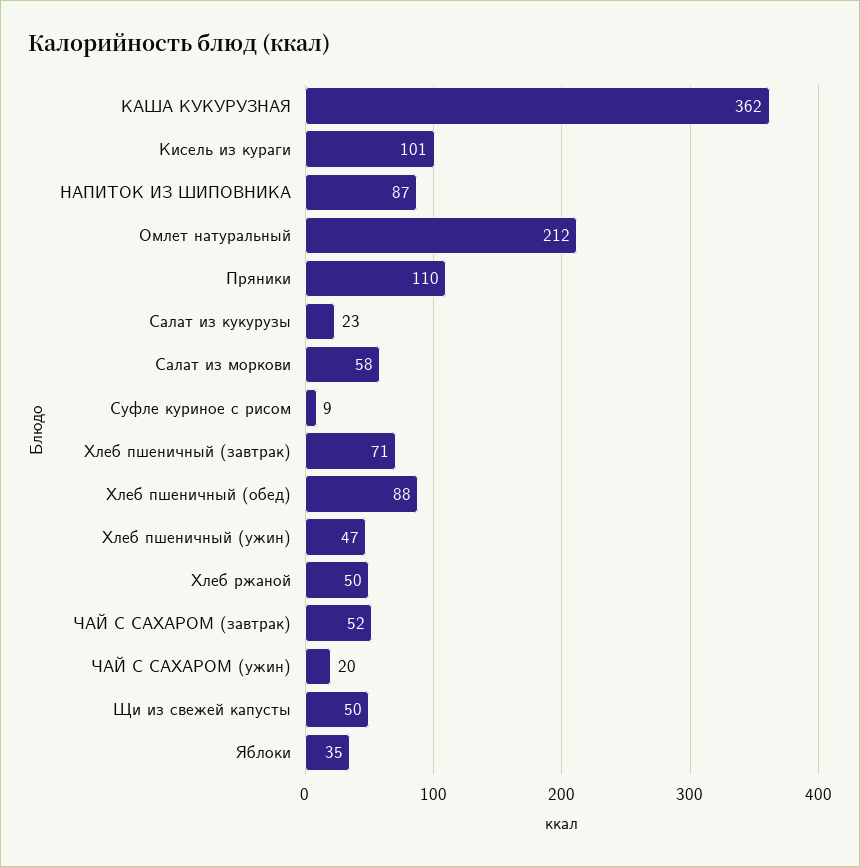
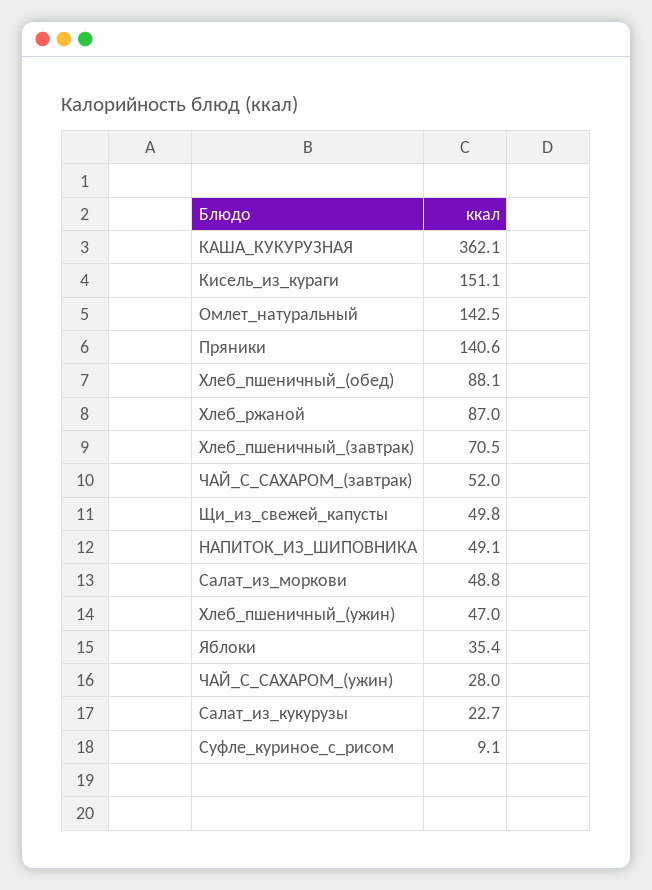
Кисель из кураги: 101 -> 151.1
НАПИТОК ИЗ ШИПОВНИКА: 87 -> 49.1
Омлет натуральный: 212 -> 142.5
Пряники: 110 -> 140.6
Салат из моркови: 58 -> 48.8
Хлеб ржаной: 50 -> 87
ЧАЙ С САХАРОМ (ужин): 20 -> 28

